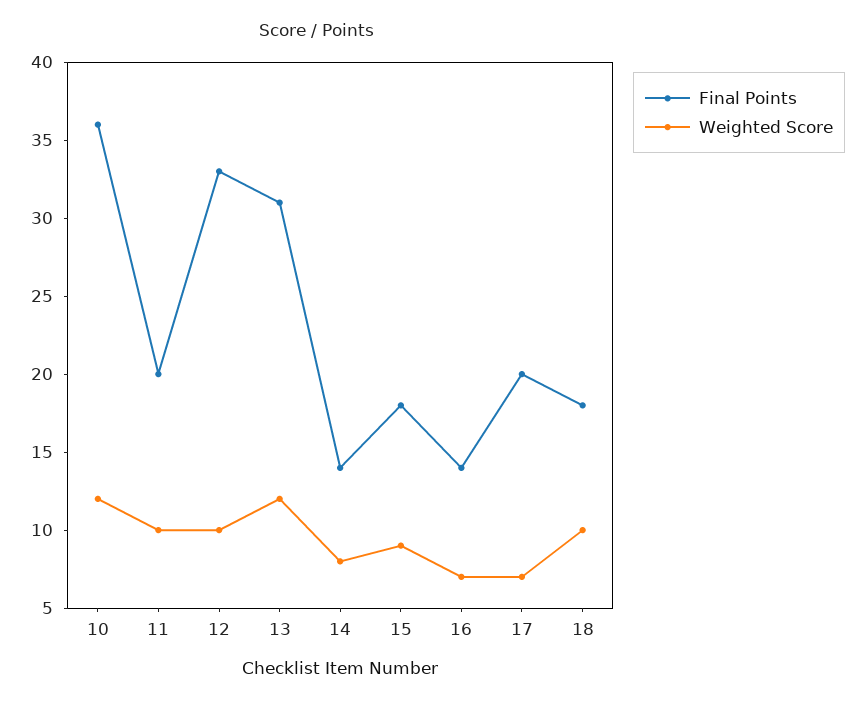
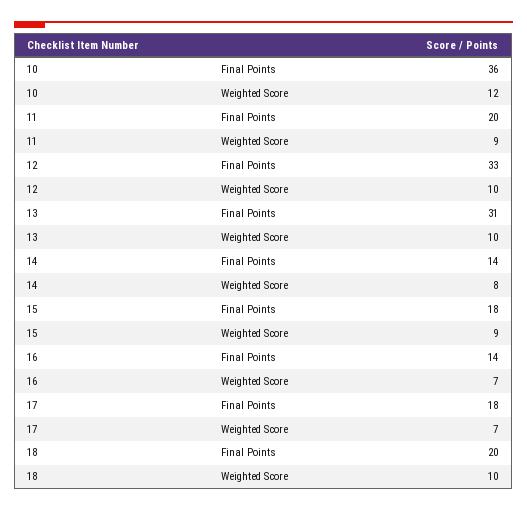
Weighted Score, 11: 10 -> 9
Weighted Score, 13: 12 -> 10
Final Points, 17: 20 -> 18
Final Points, 18: 18 -> 20

